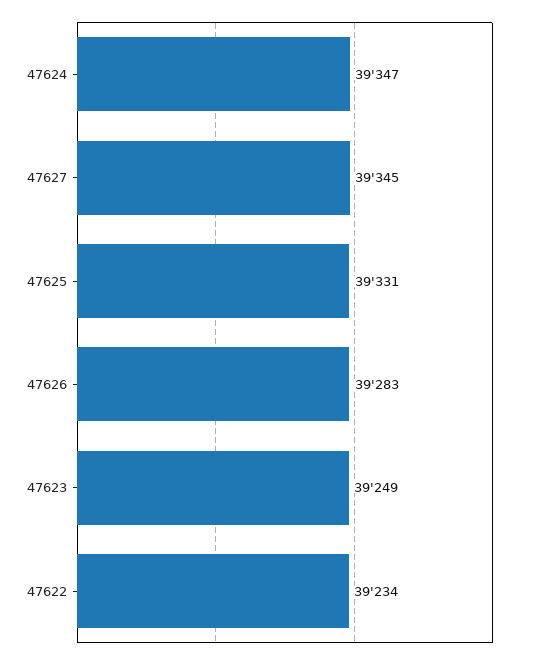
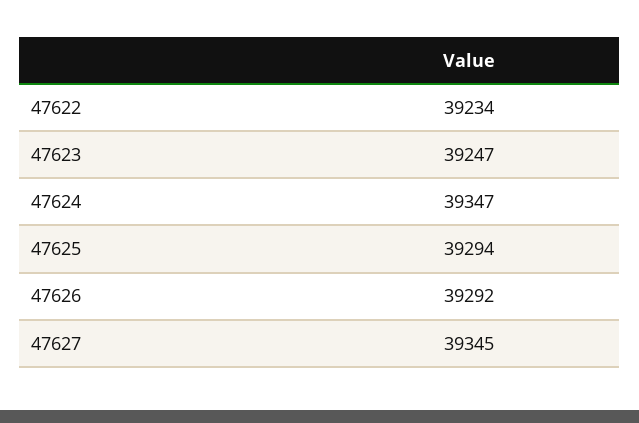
47625: 39331 -> 39294
47626: 39283 -> 39292
47623: 39249 -> 39247

